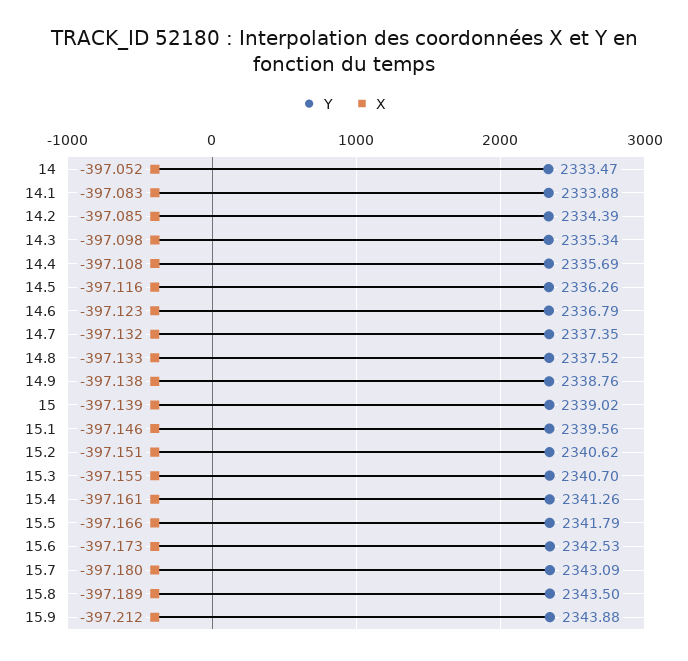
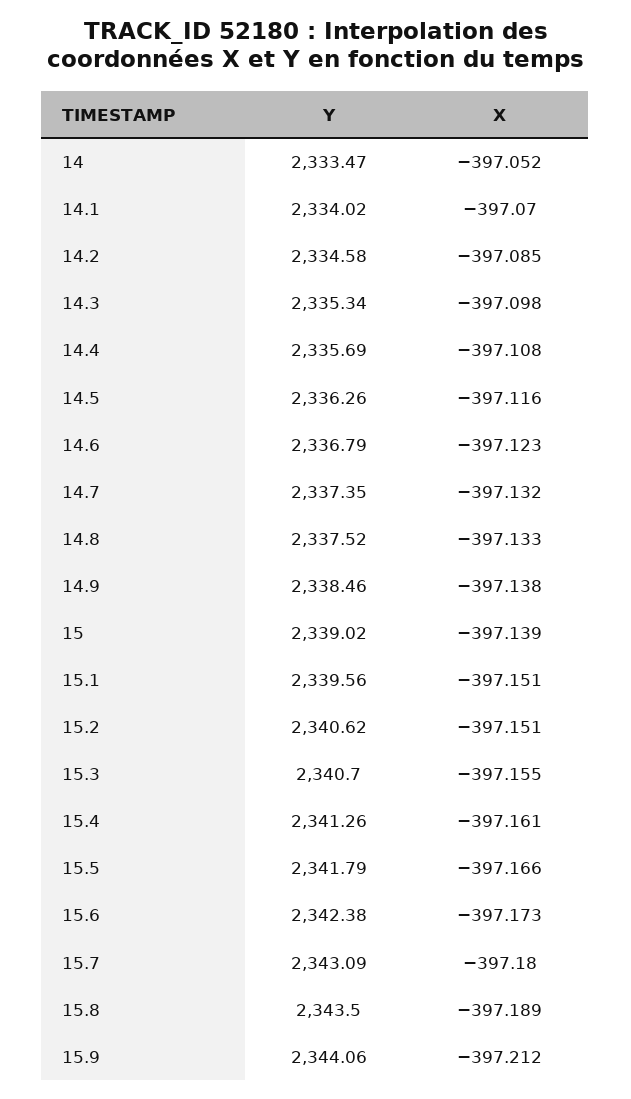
Y, 14.1: 2333.88 -> 2334.02
X, 14.1: -397.083 -> -397.07
Y, 14.2: 2334.39 -> 2334.58
Y, 14.9: 2338.76 -> 2338.46
X, 15.1: -397.146 -> -397.151
Y, 15.6: 2342.53 -> 2342.38
Y, 15.9: 2343.88 -> 2344.06

